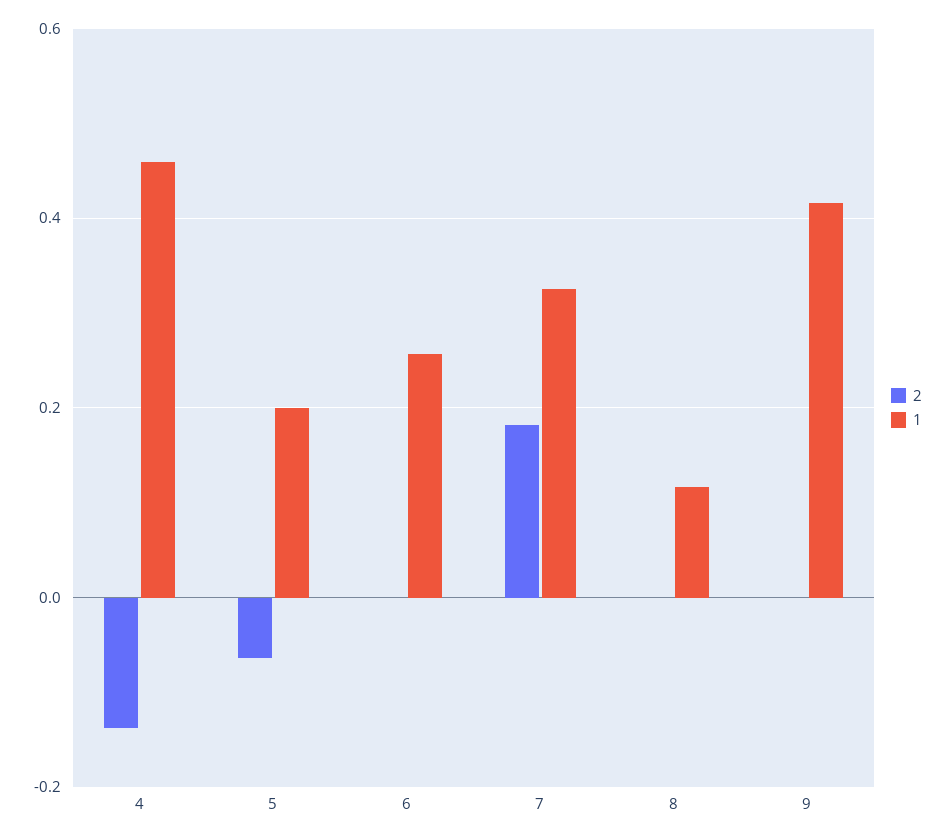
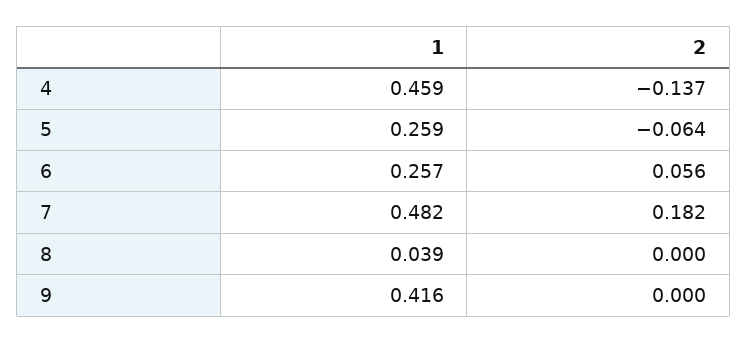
1, 5: 0.2 -> 0.259
2, 6: 0 -> 0.056
1, 7: 0.32 -> 0.482
1, 8: 0.12 -> 0.039

